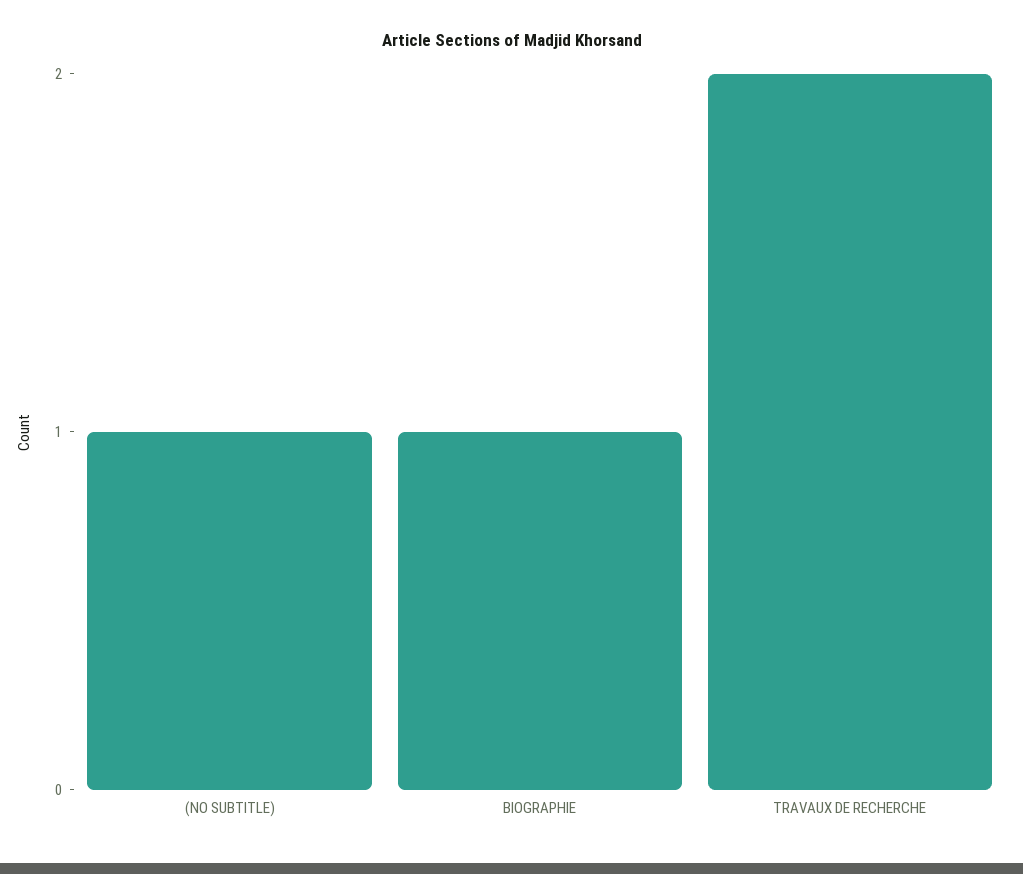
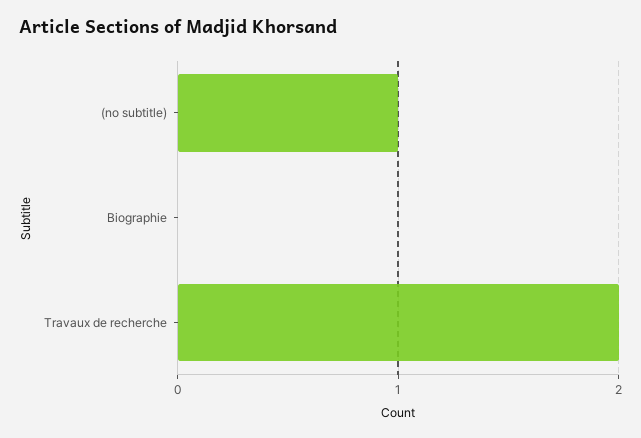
BIOGRAPHIE: 1 -> 0

